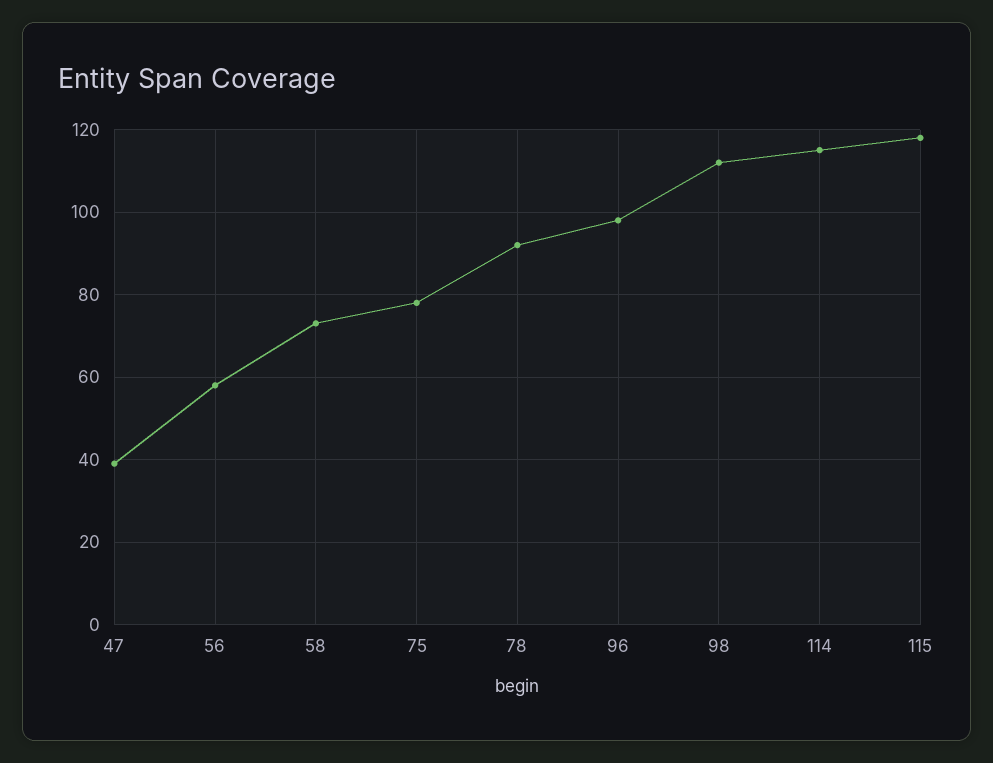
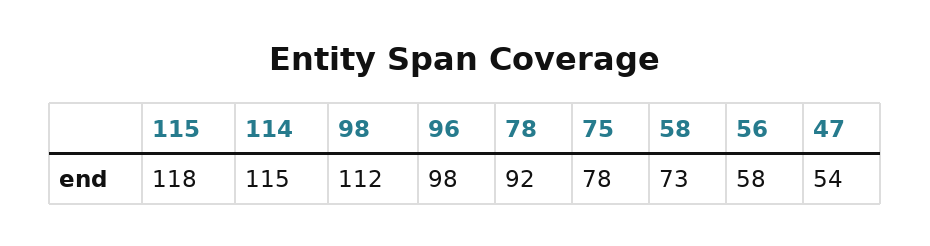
47: 40 -> 54

